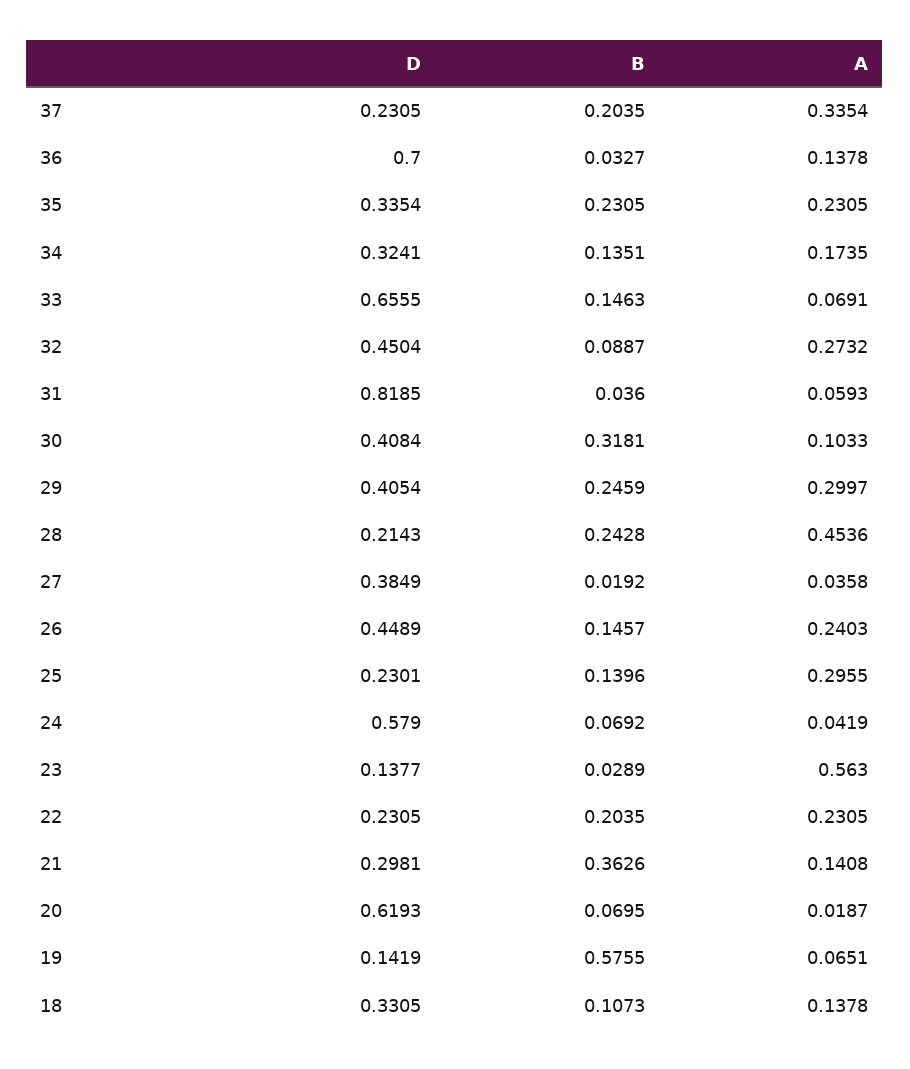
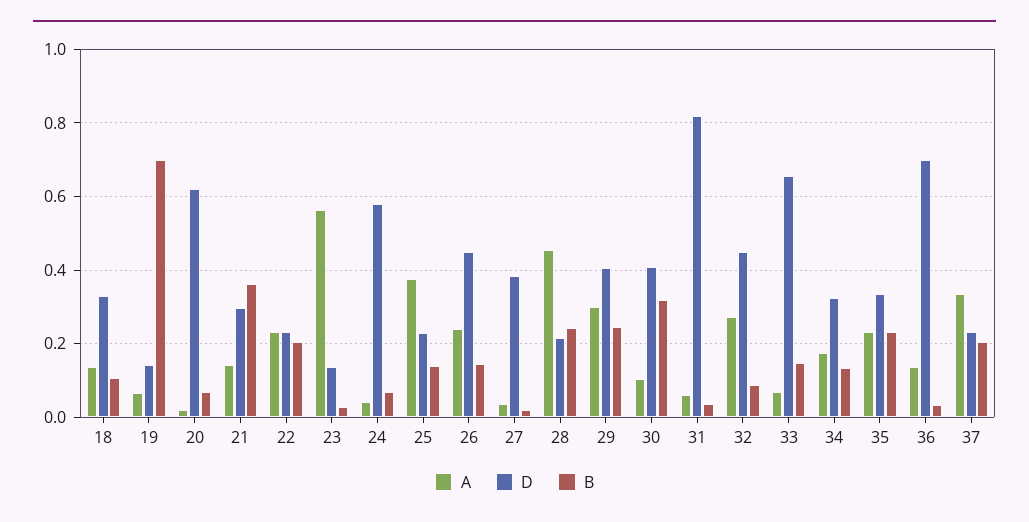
A, 25: 0.2955 -> 0.38
B, 19: 0.5755 -> 0.7

